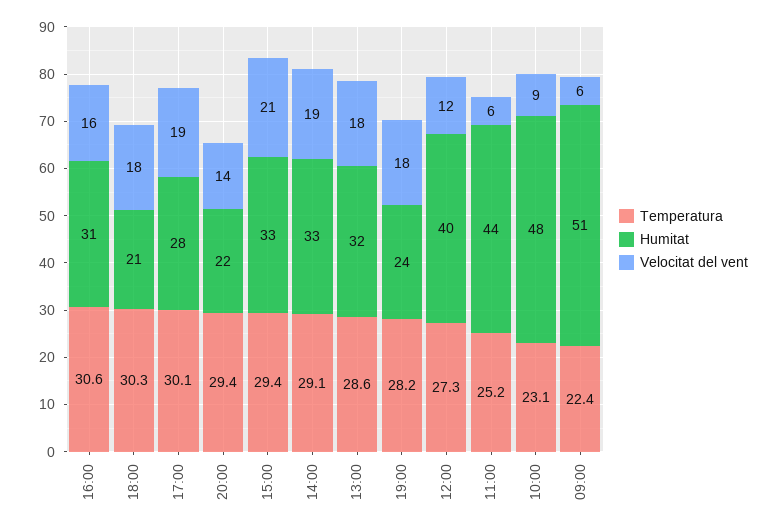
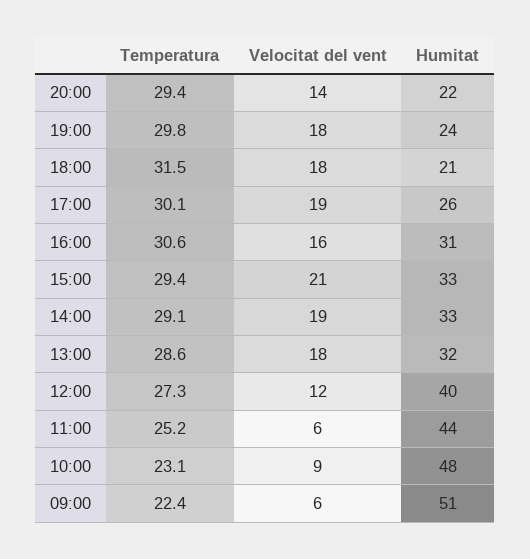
Temperatura, 18:00: 30.3 -> 31.5
Humitat, 17:00: 28 -> 26
Temperatura, 19:00: 28.2 -> 29.8

